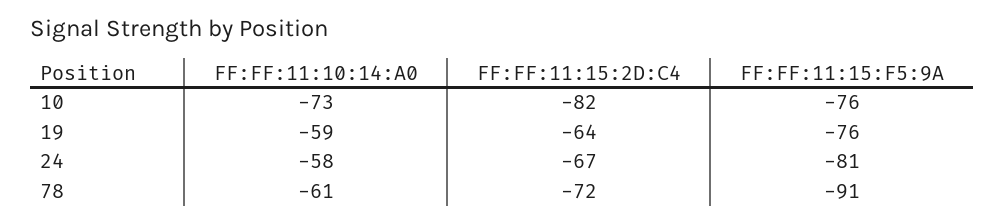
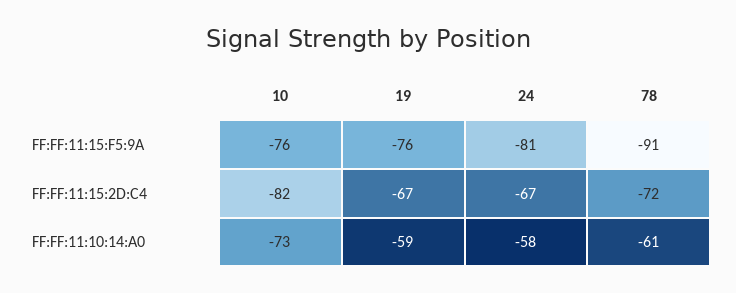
FF:FF:11:15:2D:C4, 19: -64 -> -67

